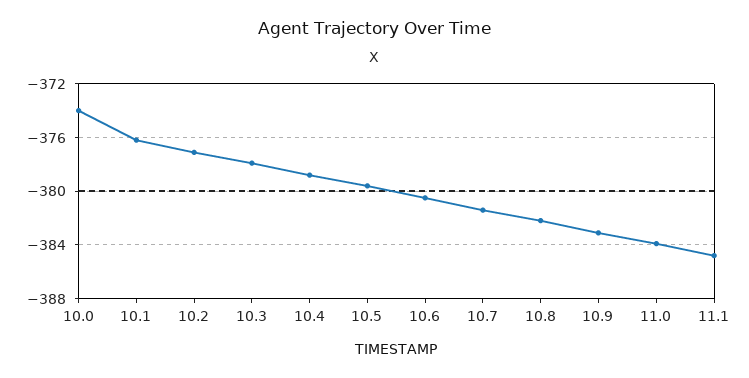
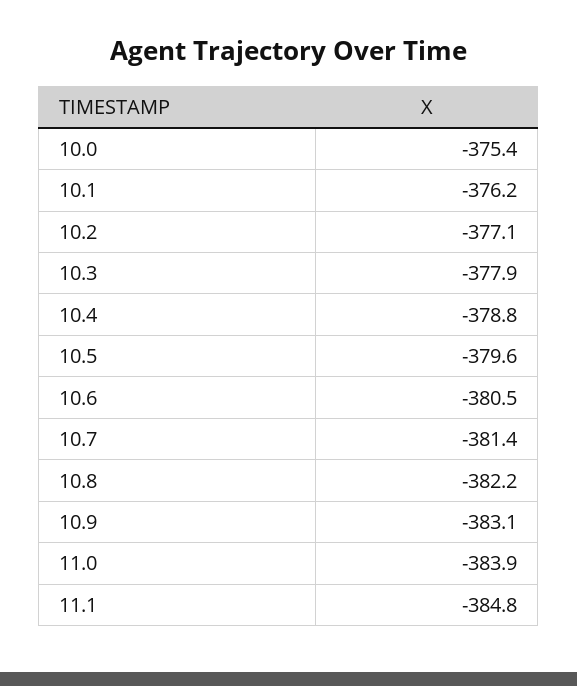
10.0: -374 -> -375.4

